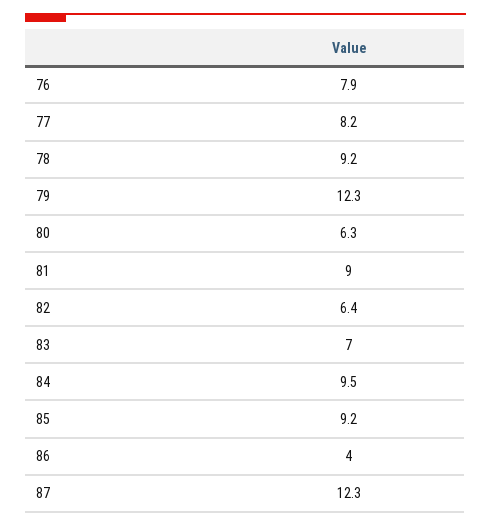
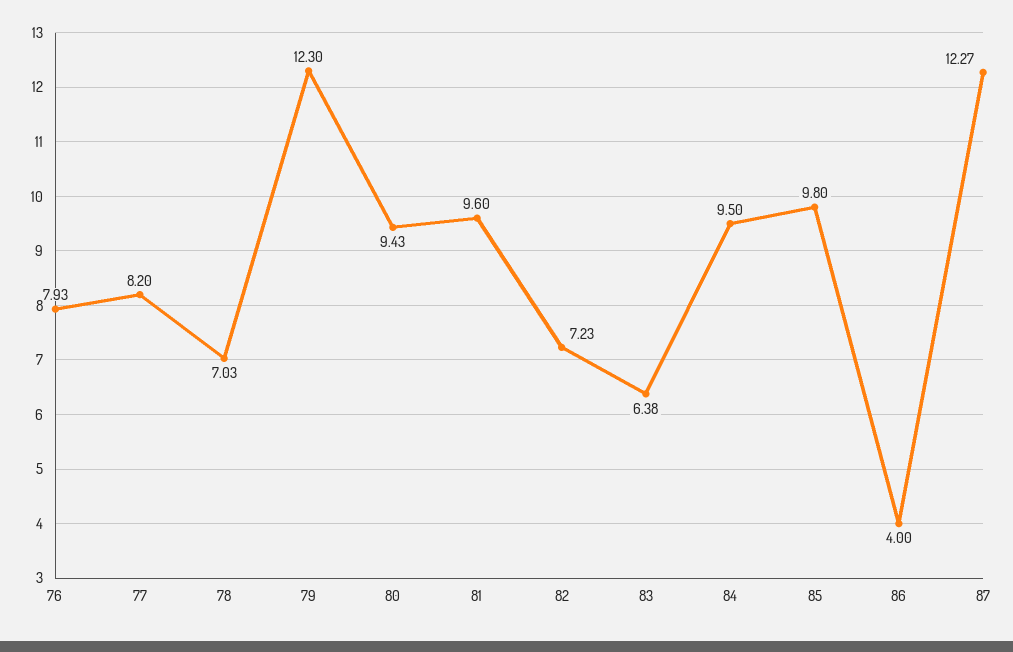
78: 9.2 -> 7.03
80: 6.3 -> 9.43
81: 9 -> 9.6
82: 6.4 -> 7.23
83: 7 -> 6.38
85: 9.2 -> 9.8

